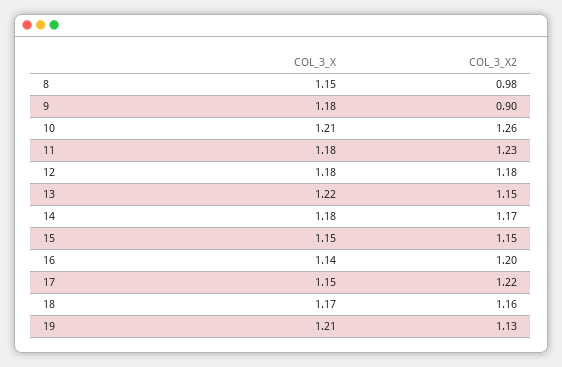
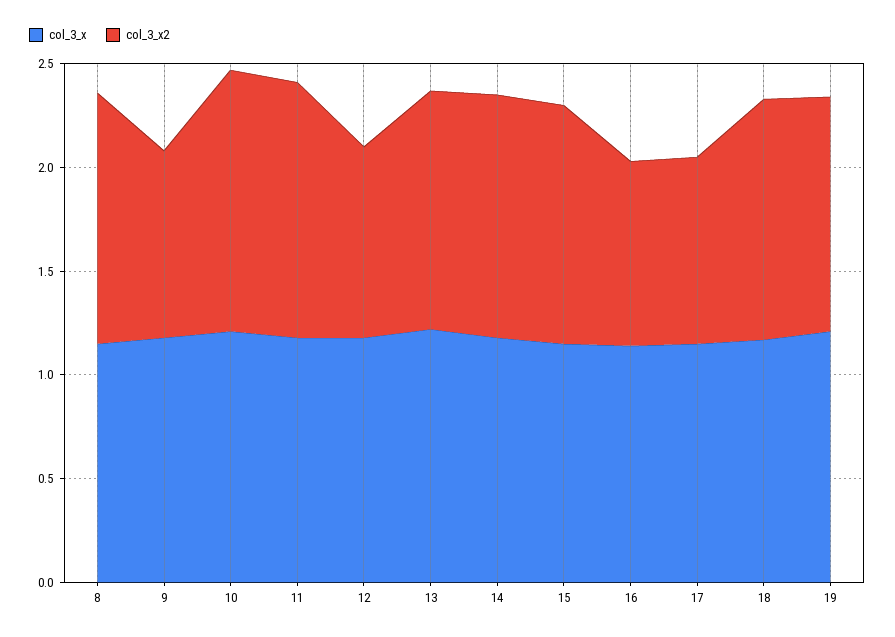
COL_3_X2, 8: 0.98 -> 1.2
COL_3_X2, 12: 1.18 -> 0.9
COL_3_X2, 16: 1.2 -> 0.9
COL_3_X2, 17: 1.22 -> 0.9

